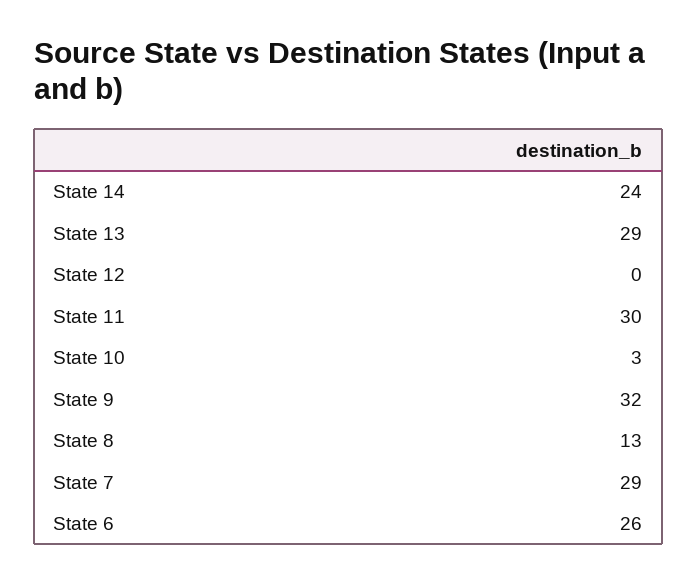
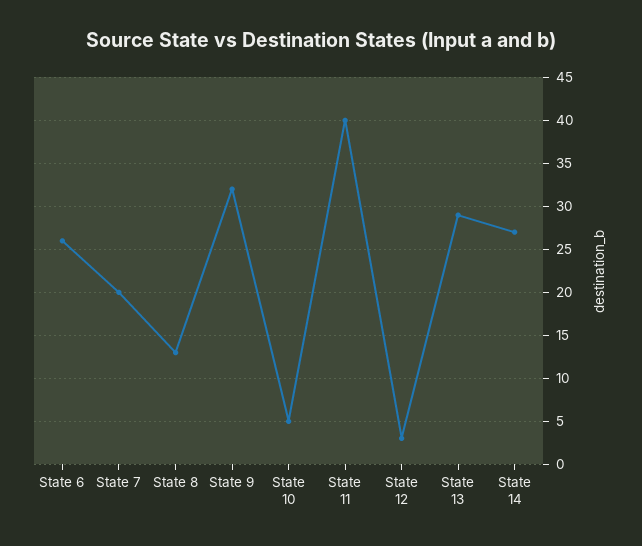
State 14: 24 -> 27
State 12: 0 -> 3
State 11: 30 -> 40
State 10: 3 -> 5
State 7: 29 -> 20

